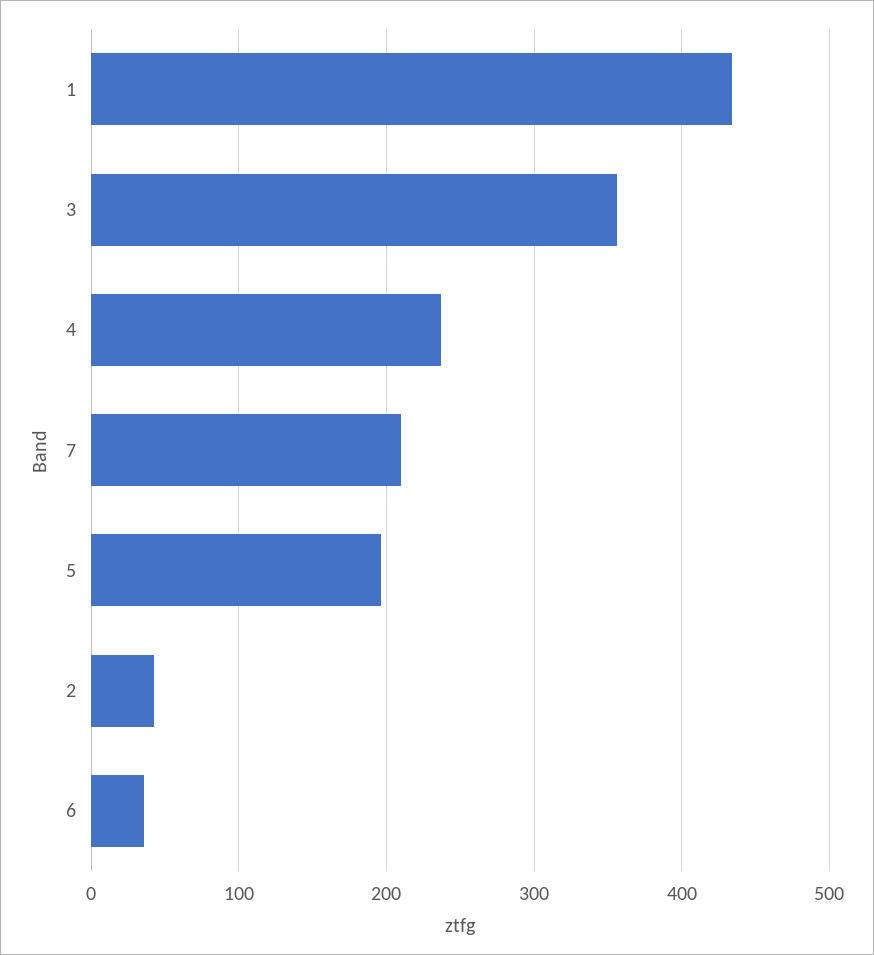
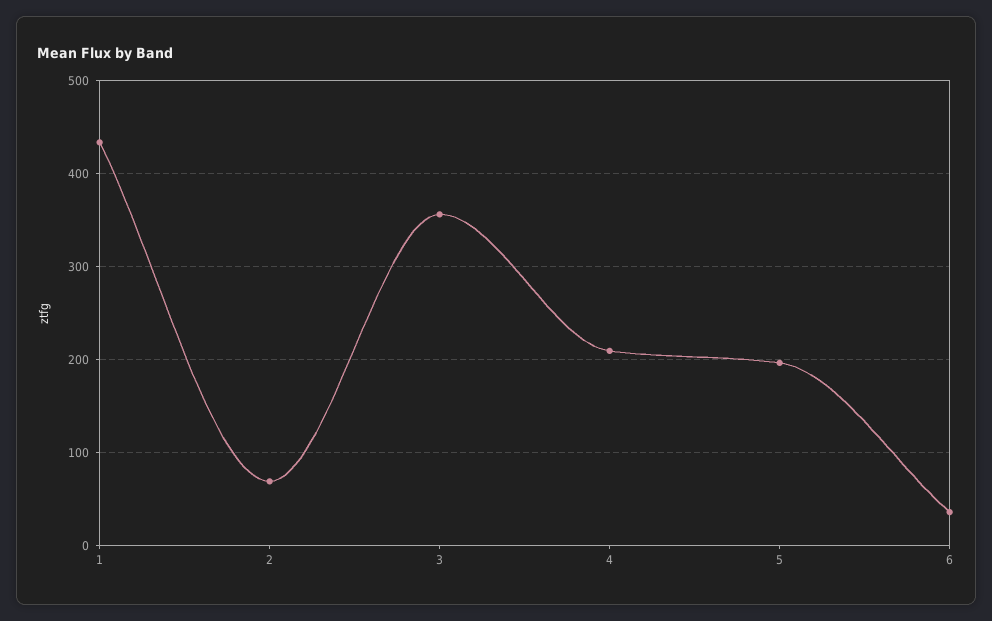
4: 240 -> 210
7: 210 -> none
2: 40 -> 70

